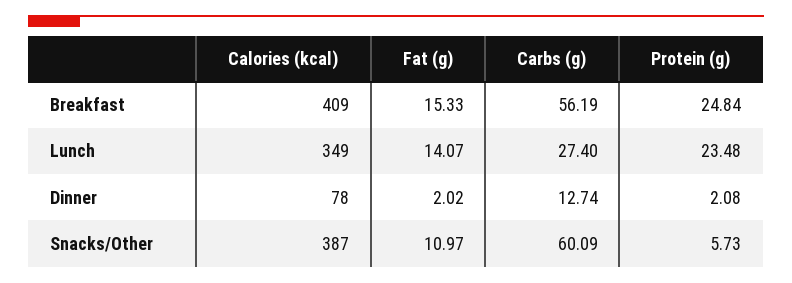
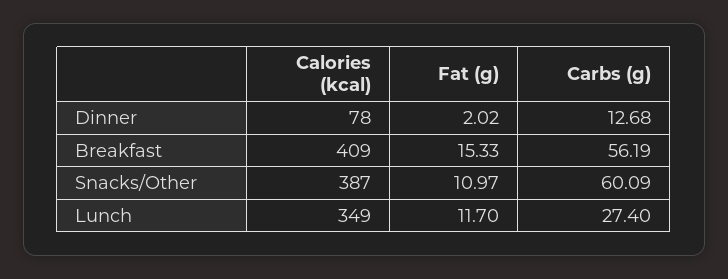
Protein (g), Breakfast: 24.84 -> none
Fat (g), Lunch: 14.07 -> 11.7
Protein (g), Lunch: 23.48 -> none
Carbs (g), Dinner: 12.74 -> 12.68
Protein (g), Dinner: 2.08 -> none
Protein (g), Snacks/Other: 5.73 -> none

